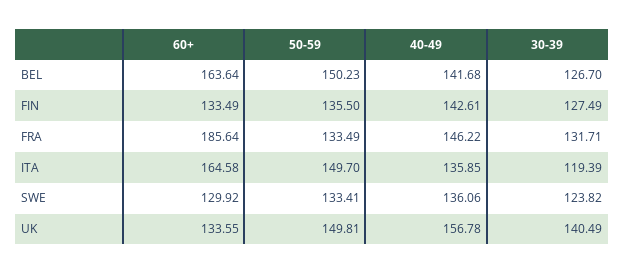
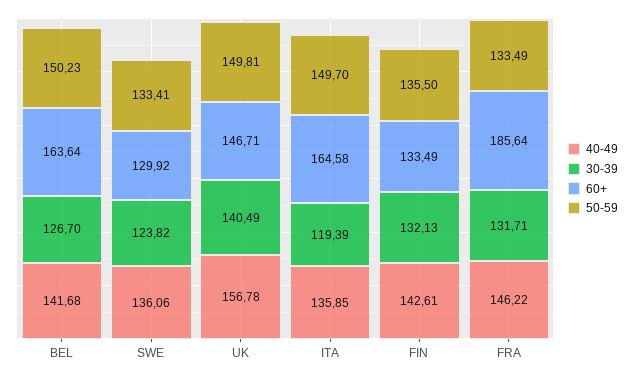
30-39, FIN: 127.49 -> 132.13
60+, UK: 133.55 -> 146.71

